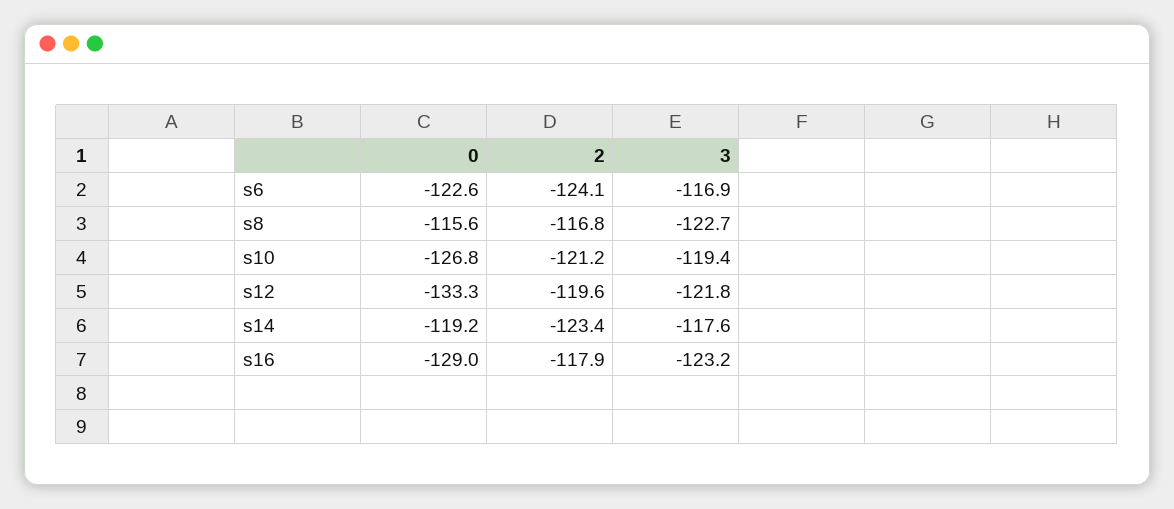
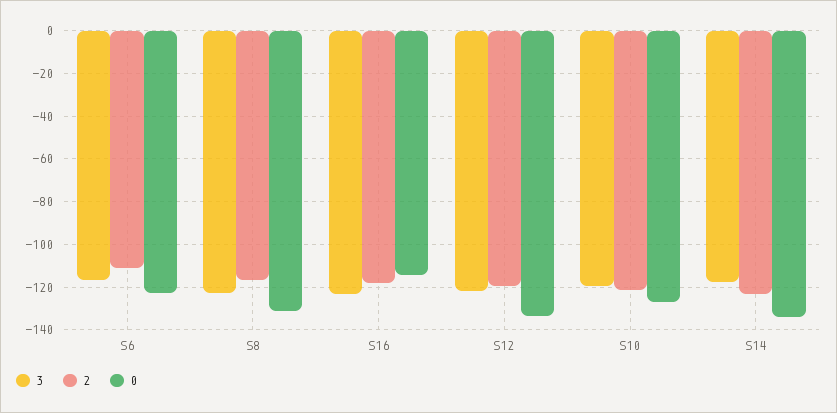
2, s6: -124.1 -> -110
0, s8: -115.6 -> -130
0, s14: -119.2 -> -135
0, s16: -129 -> -115

